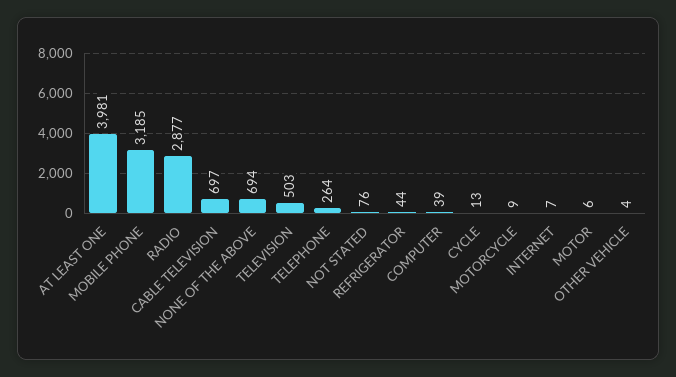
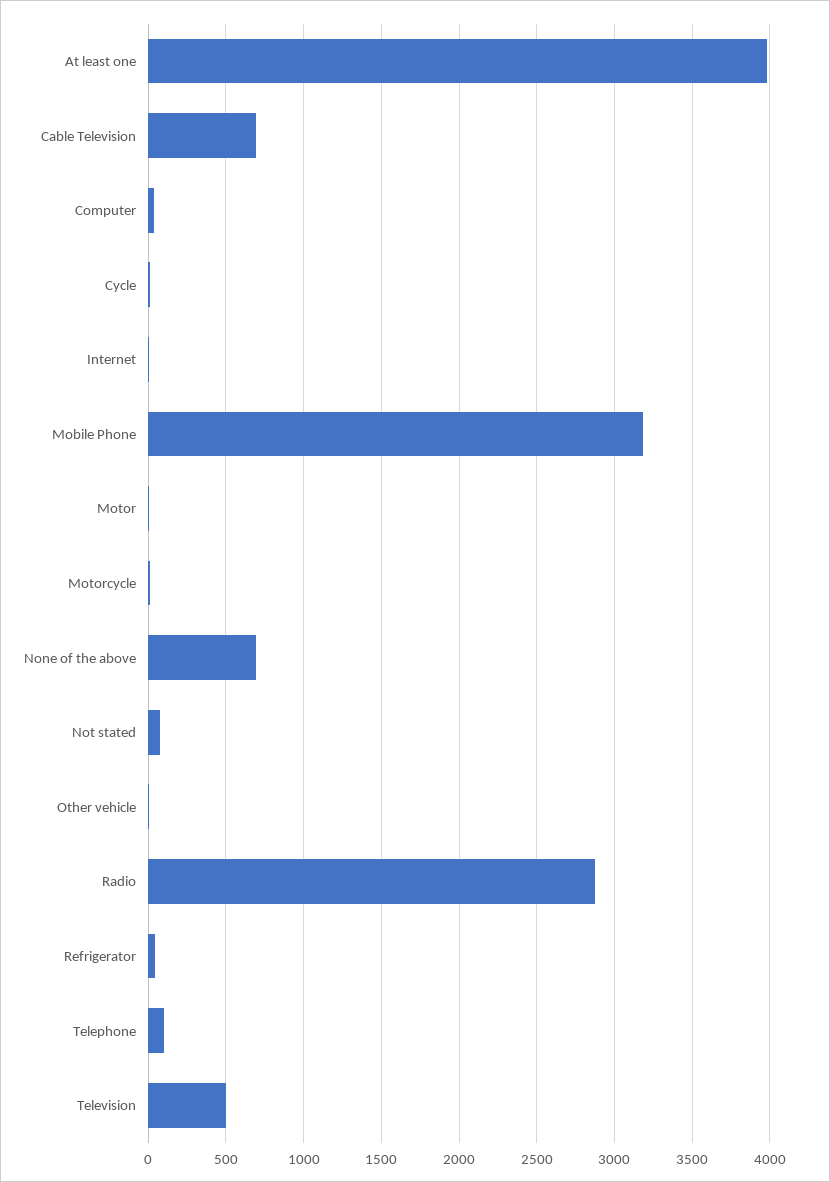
TELEPHONE: 264 -> 100

